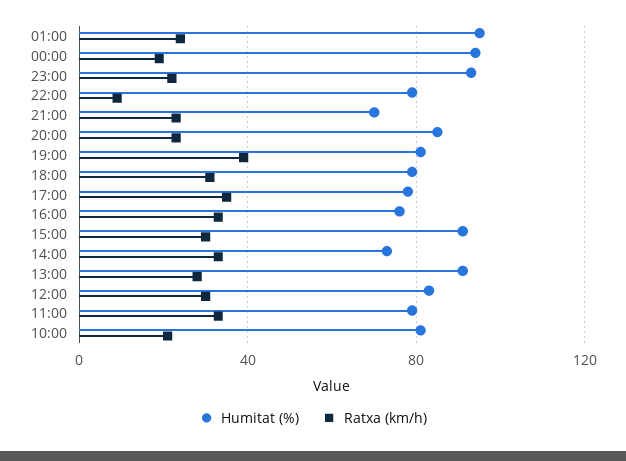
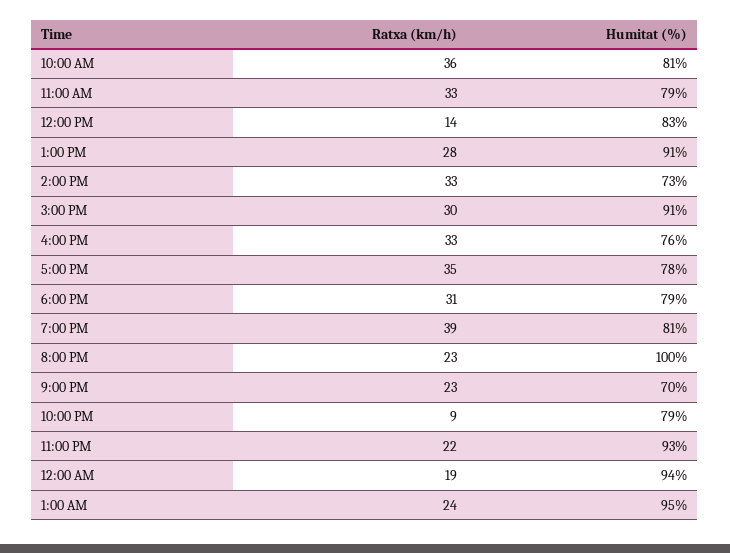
Humitat (%), 20:00: 85 -> 100
Ratxa (km/h), 12:00: 30 -> 14
Ratxa (km/h), 10:00: 20 -> 36

